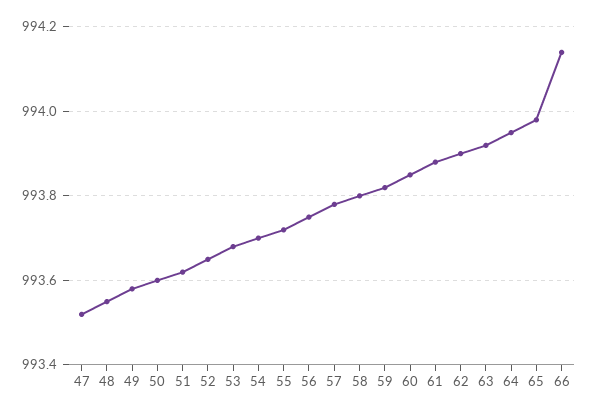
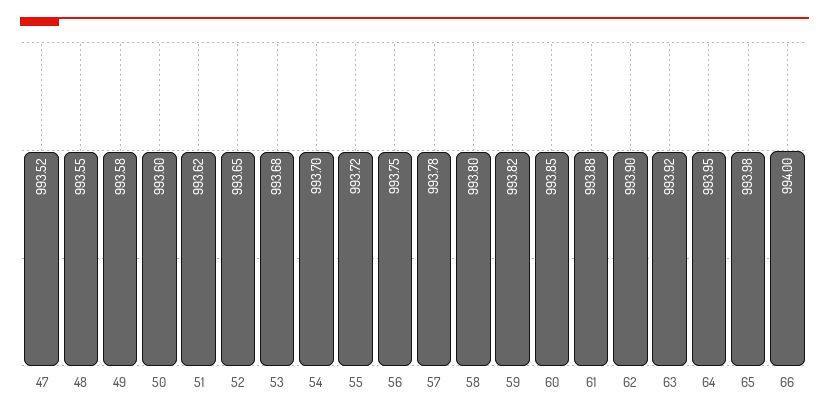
66: 994.15 -> 994

